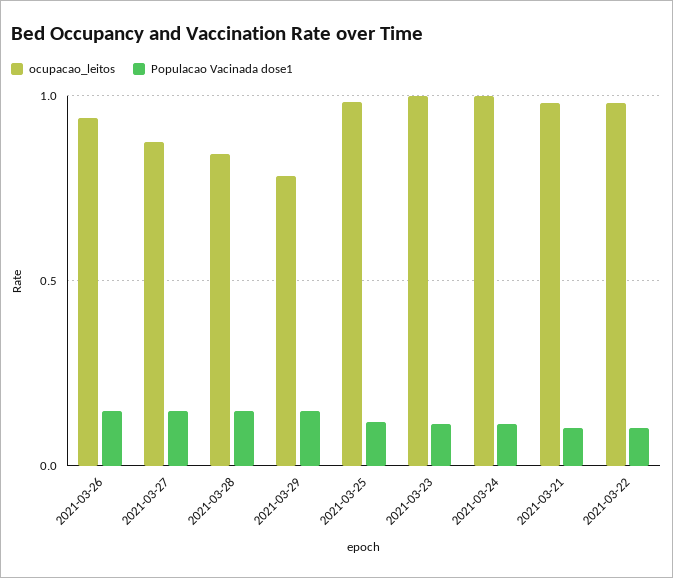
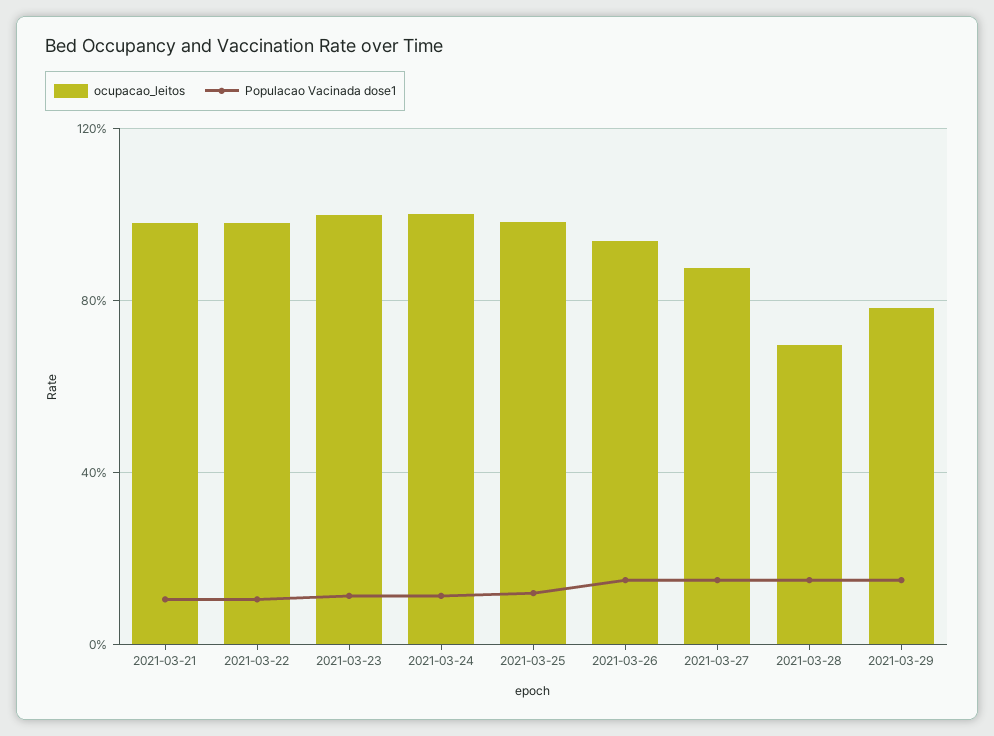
ocupacao_leitos, 2021-03-28: 0.85 -> 0.7

